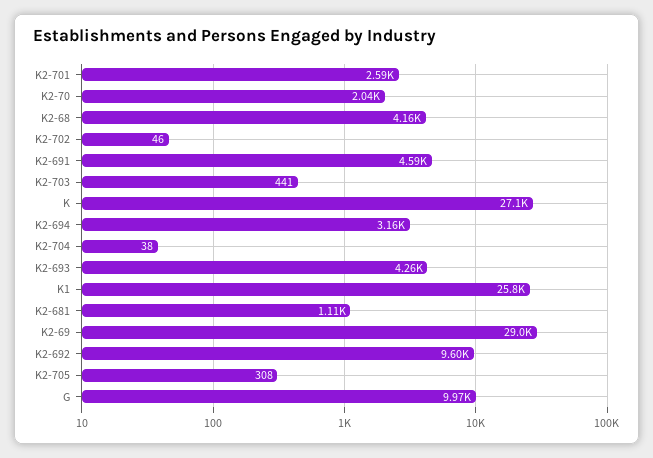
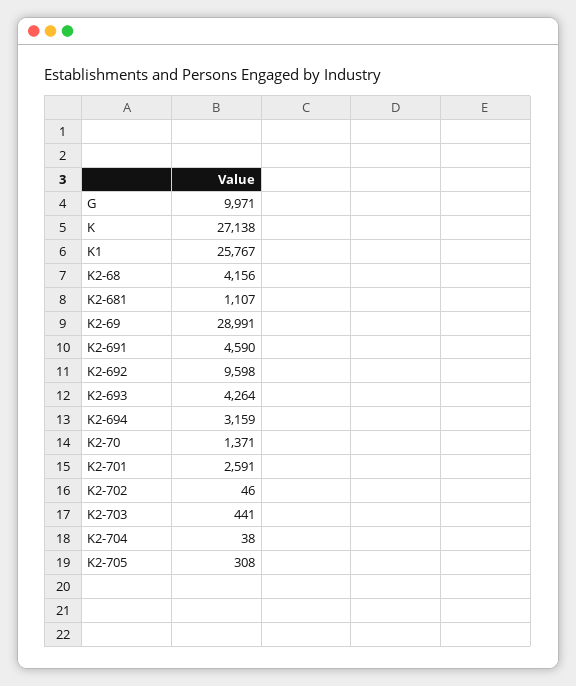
K2-70: 2040 -> 1371

